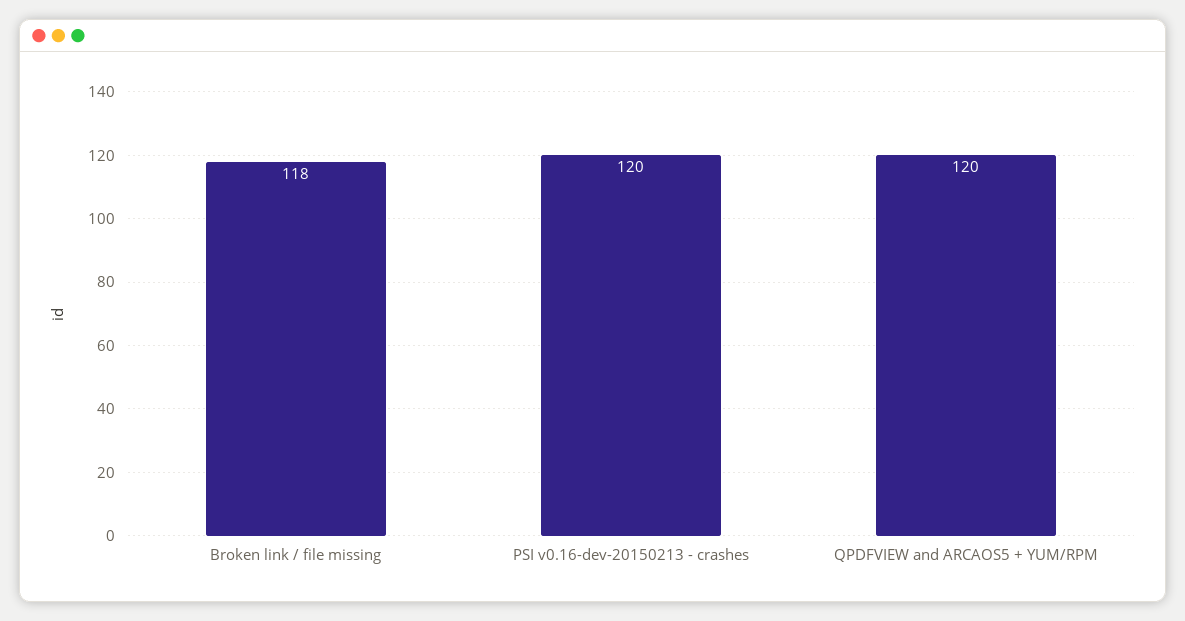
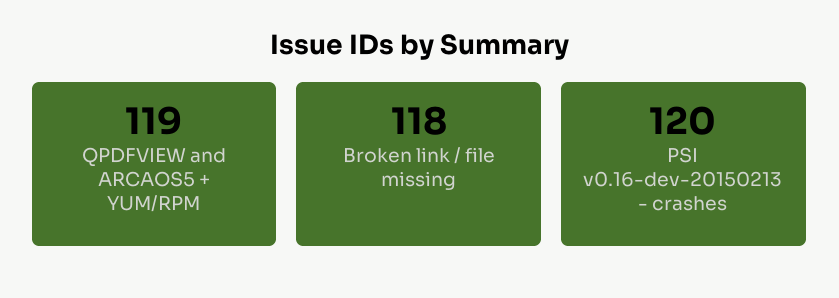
QPDFVIEW and ARCAOS5 + YUM/RPM: 120 -> 119

